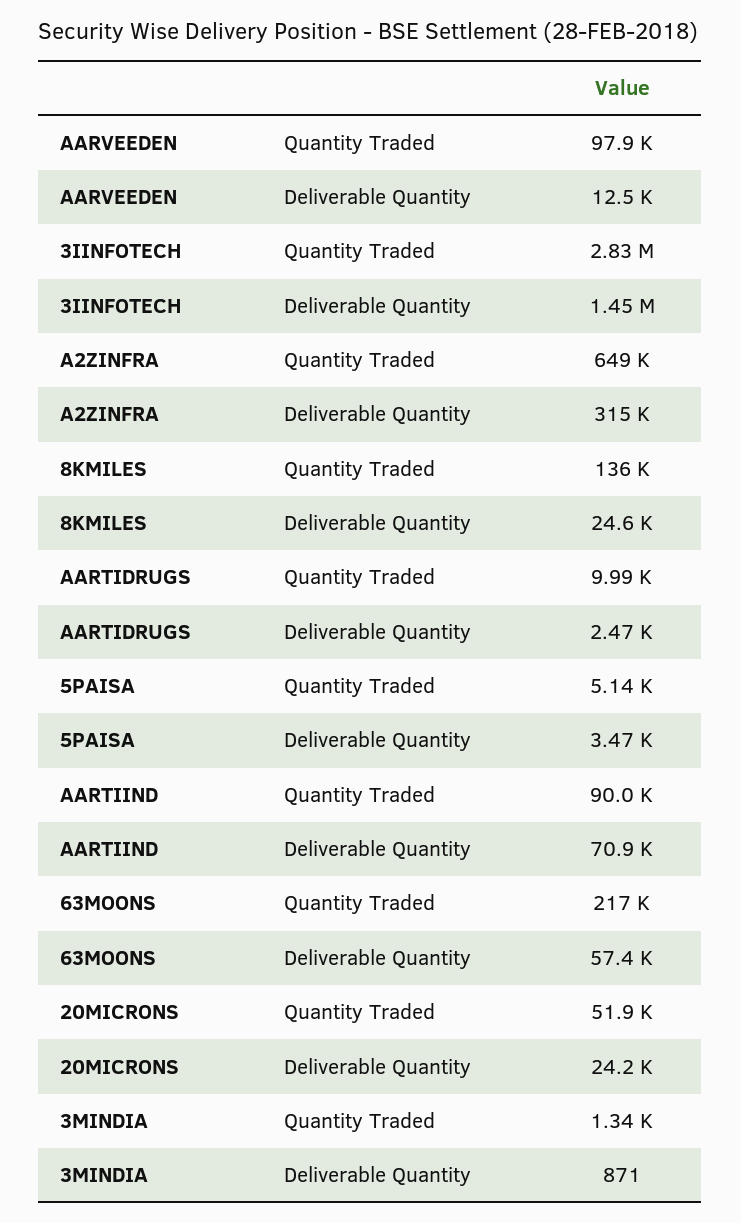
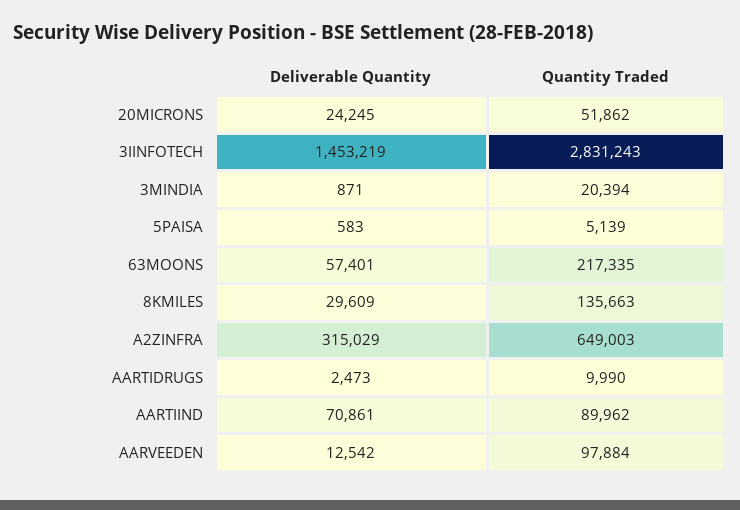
8KMILES, Deliverable Quantity: 24600 -> 29609
5PAISA, Deliverable Quantity: 3470 -> 583
3MINDIA, Quantity Traded: 1340 -> 20394

